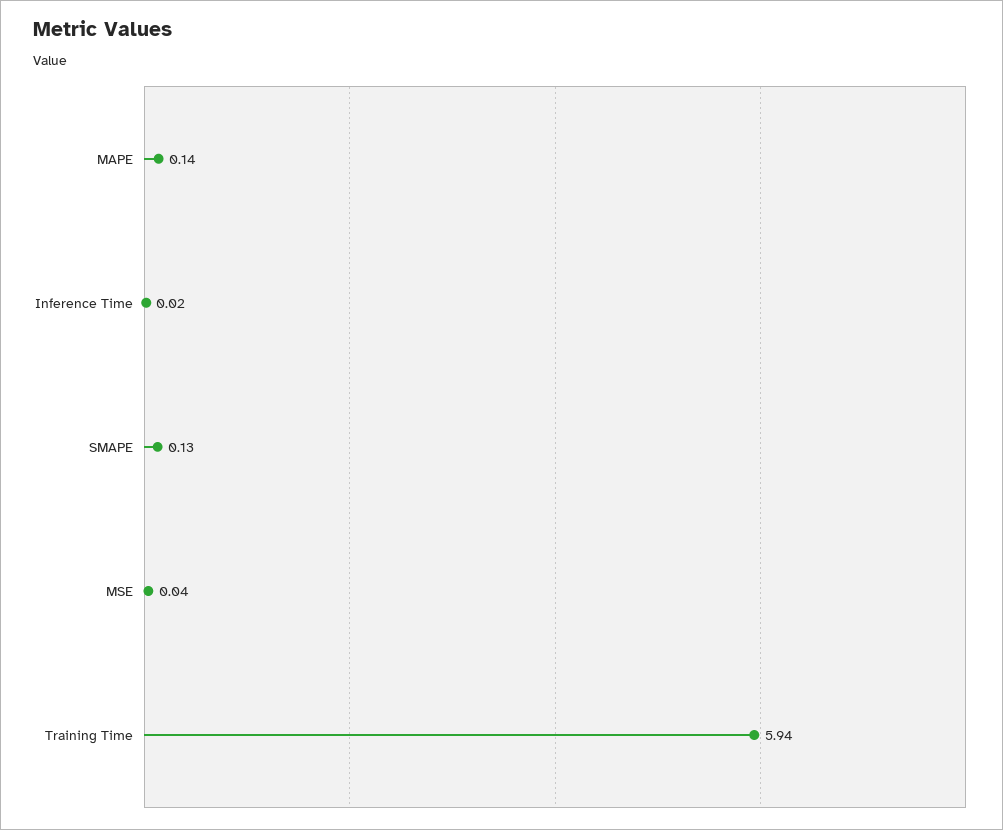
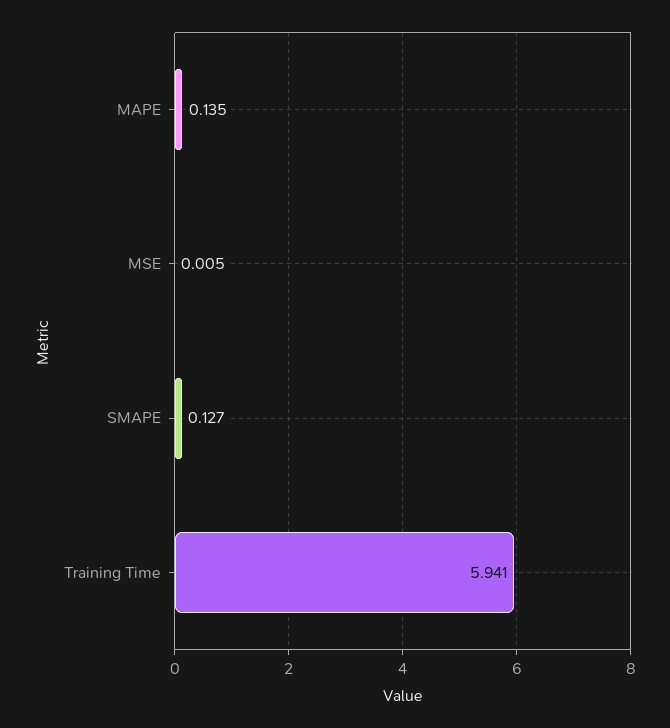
Inference Time: 0.02 -> none
MSE: 0.04 -> 0.005

